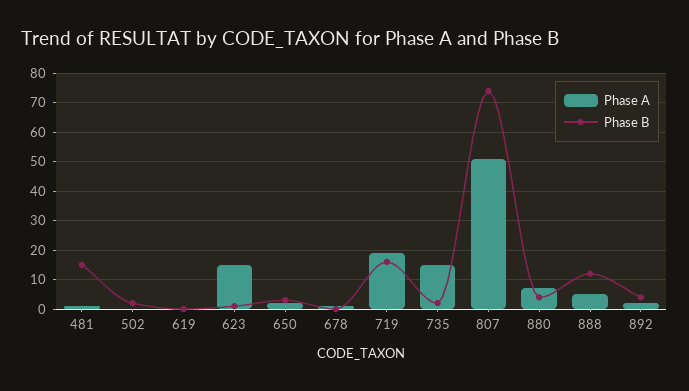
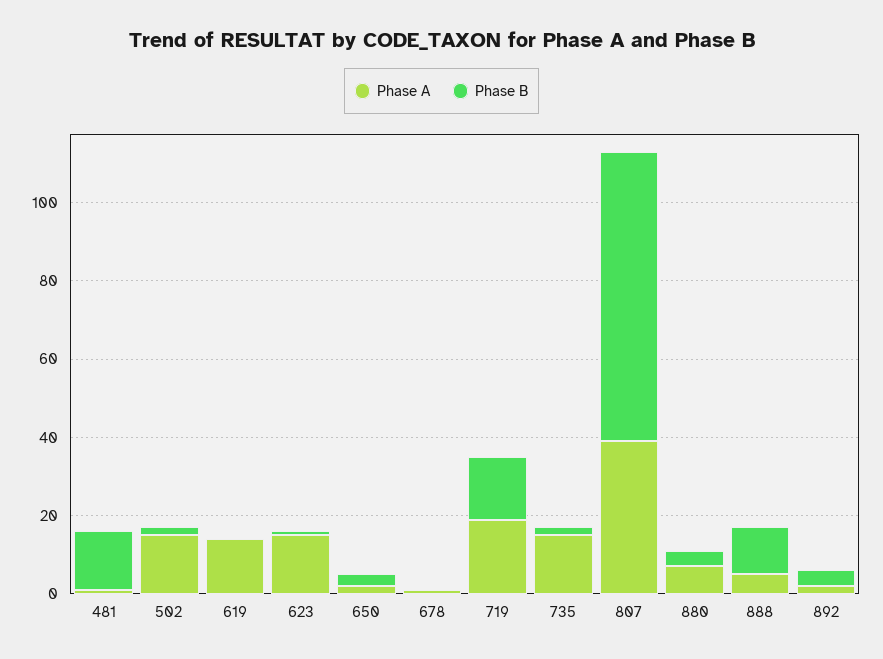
Phase A, 502: 0 -> 15
Phase A, 619: 0 -> 15
Phase A, 807: 50 -> 40

